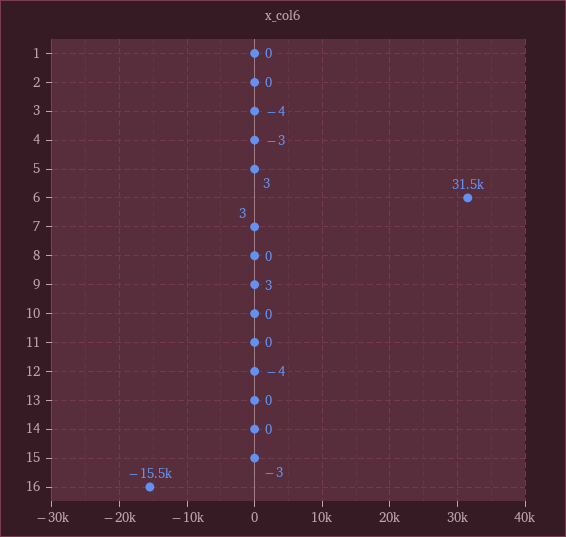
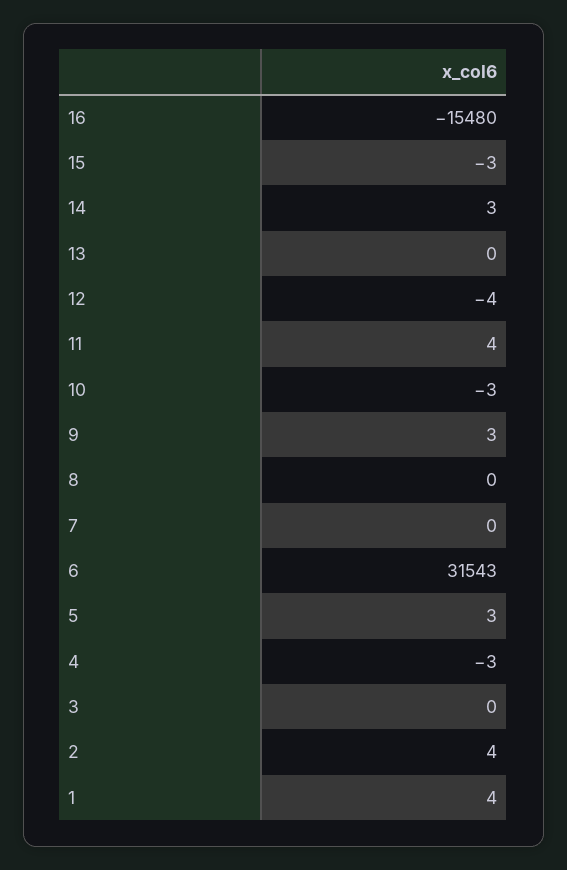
1: 0 -> 4
2: 0 -> 4
3: -4 -> 0
7: 3 -> 0
10: 0 -> -3
11: 0 -> 4
14: 0 -> 3

